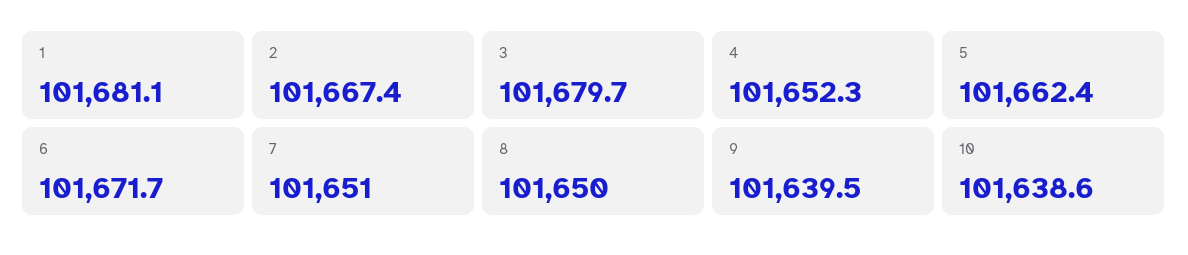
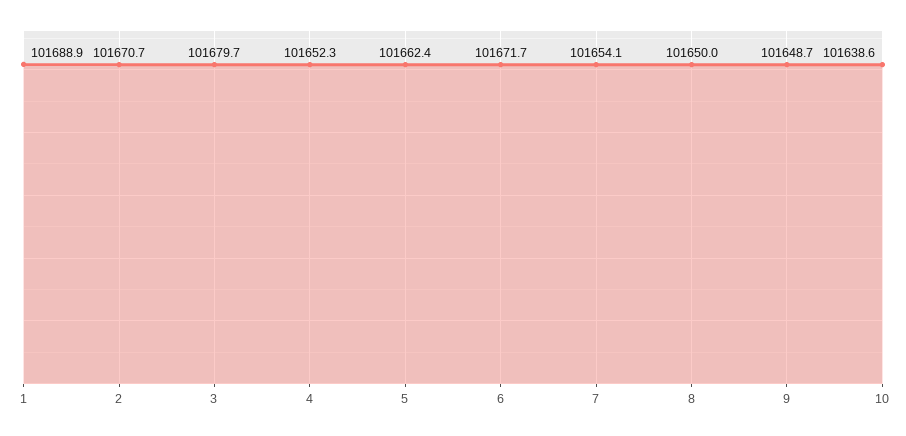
1: 101681.1 -> 101688.9
2: 101667.4 -> 101670.7
7: 101651 -> 101654.1
9: 101639.5 -> 101648.7

